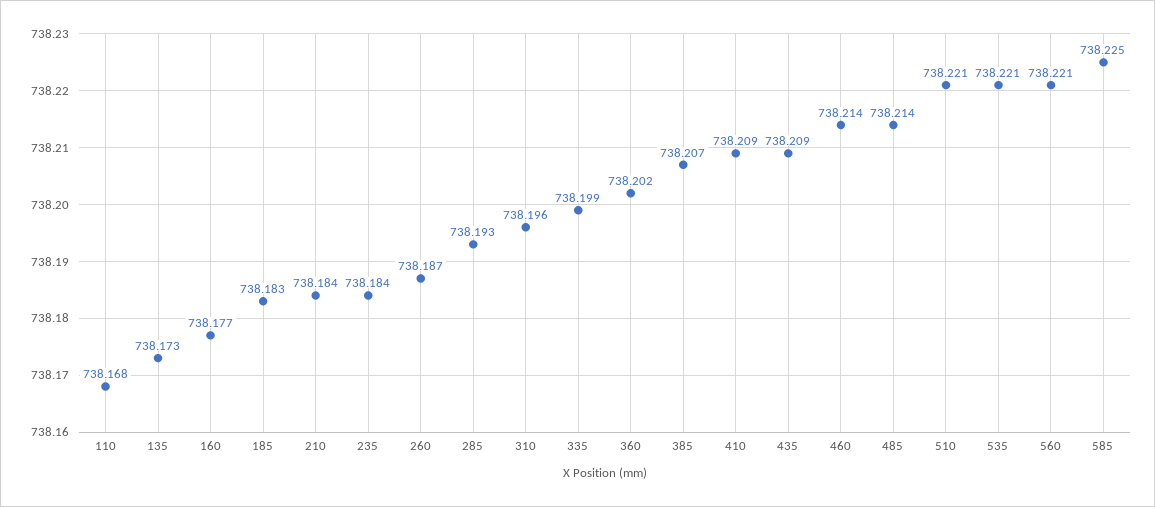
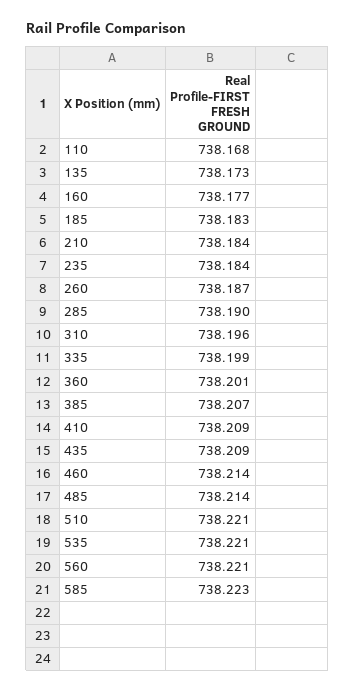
285: 738.193 -> 738.19
360: 738.202 -> 738.201
585: 738.225 -> 738.223

